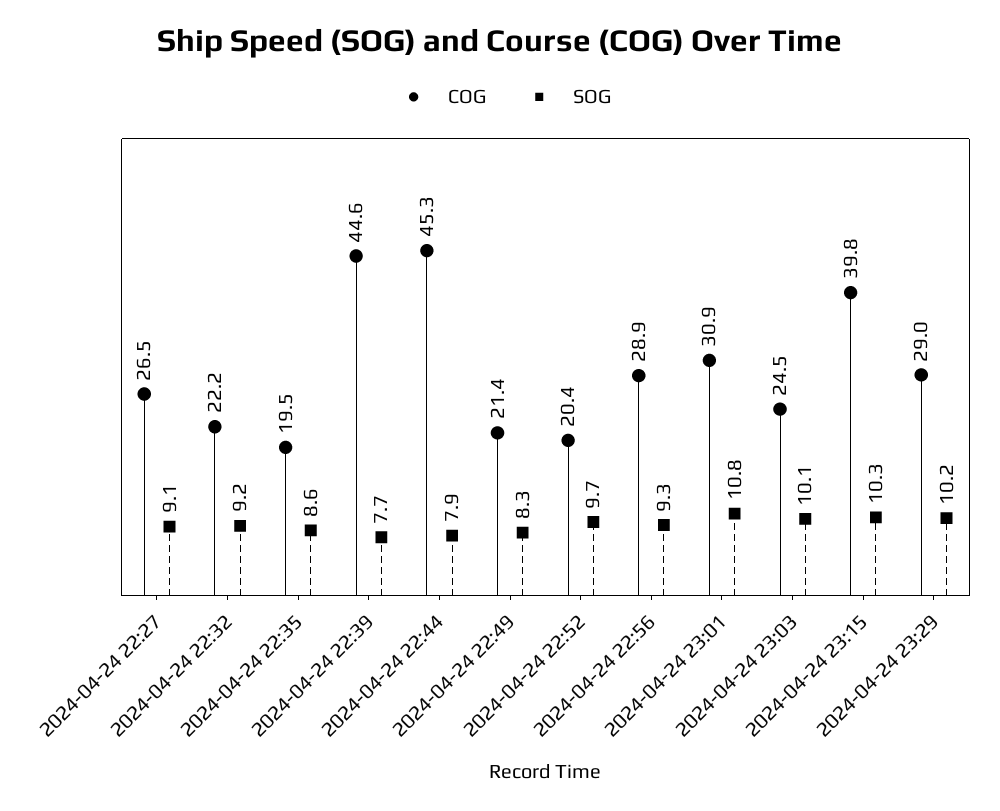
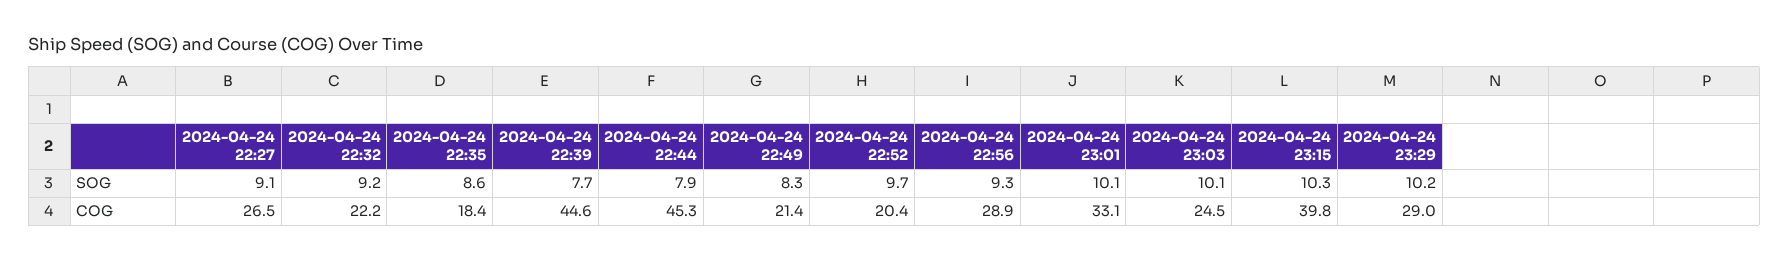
COG, 2024-04-24 22:35: 19.5 -> 18.4
COG, 2024-04-24 23:01: 30.9 -> 33.1
SOG, 2024-04-24 23:01: 10.8 -> 10.1

